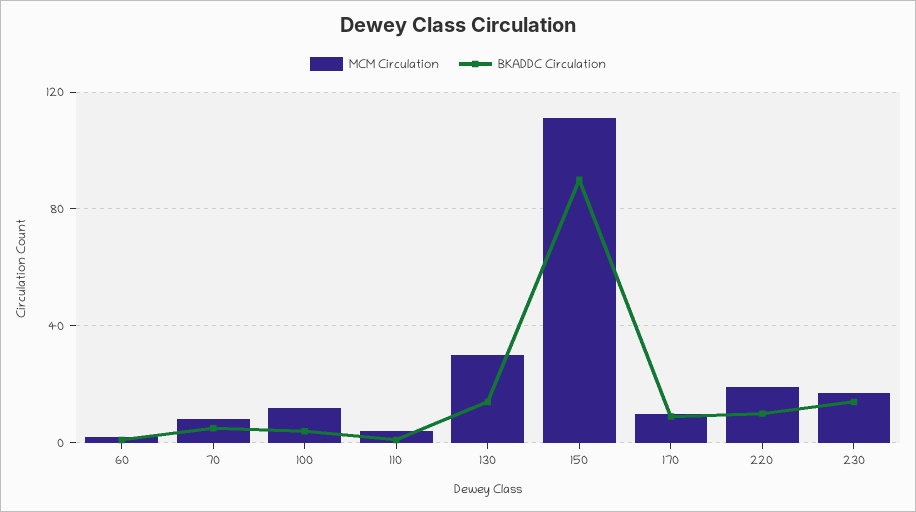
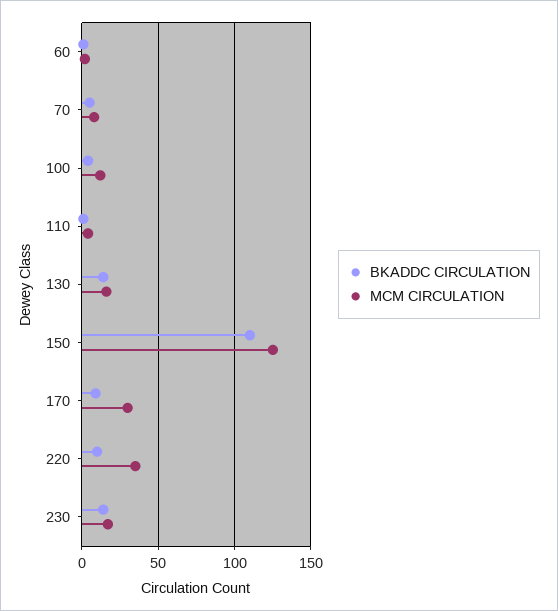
MCM Circulation, 130: 30 -> 15
MCM Circulation, 150: 110 -> 125
BKADDC Circulation, 150: 90 -> 110
MCM Circulation, 170: 10 -> 30
MCM Circulation, 220: 20 -> 35

